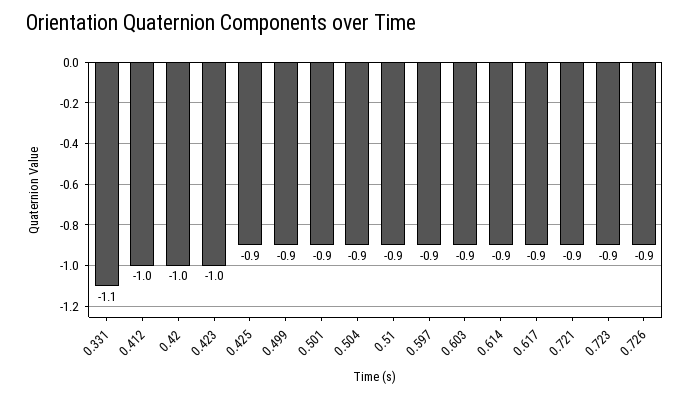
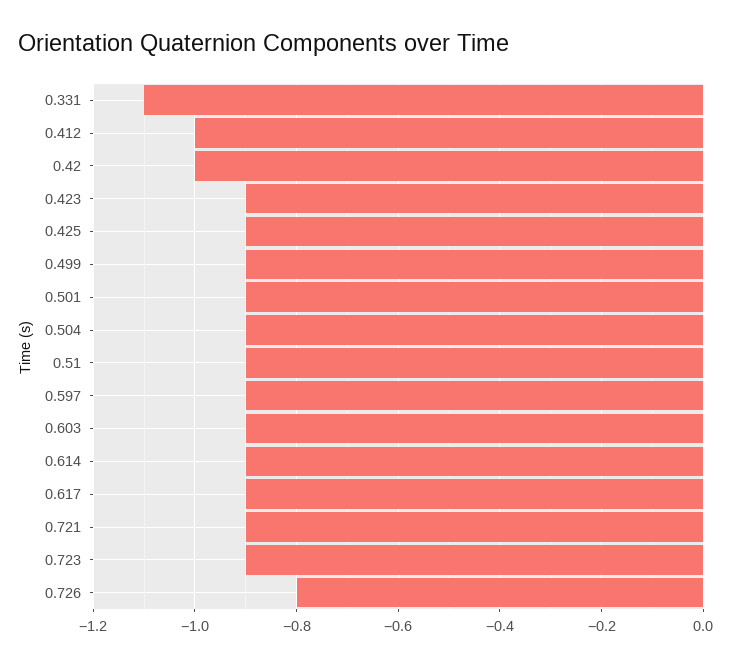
0.423: -1 -> -0.9
0.726: -0.9 -> -0.8

